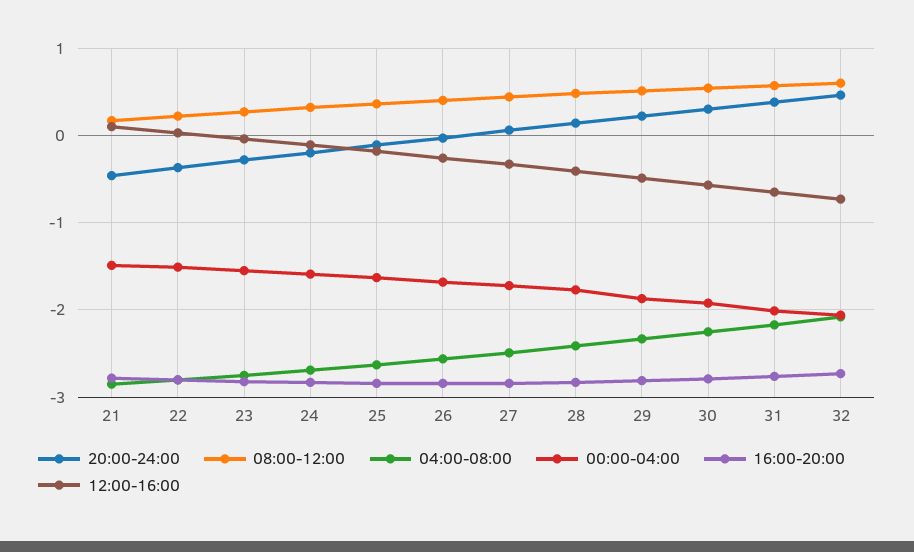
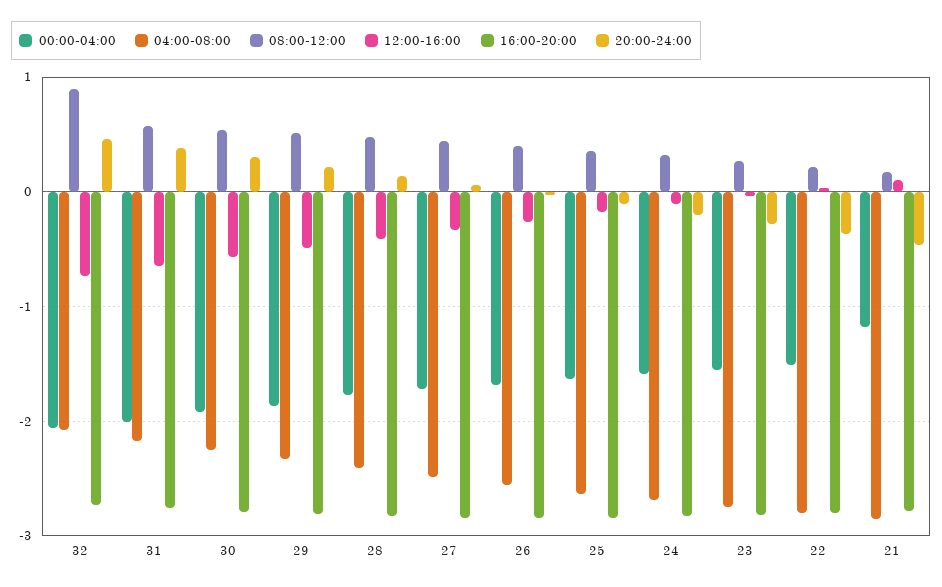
00:00-04:00, 21: -1.5 -> -1.2
08:00-12:00, 32: 0.6 -> 0.9

